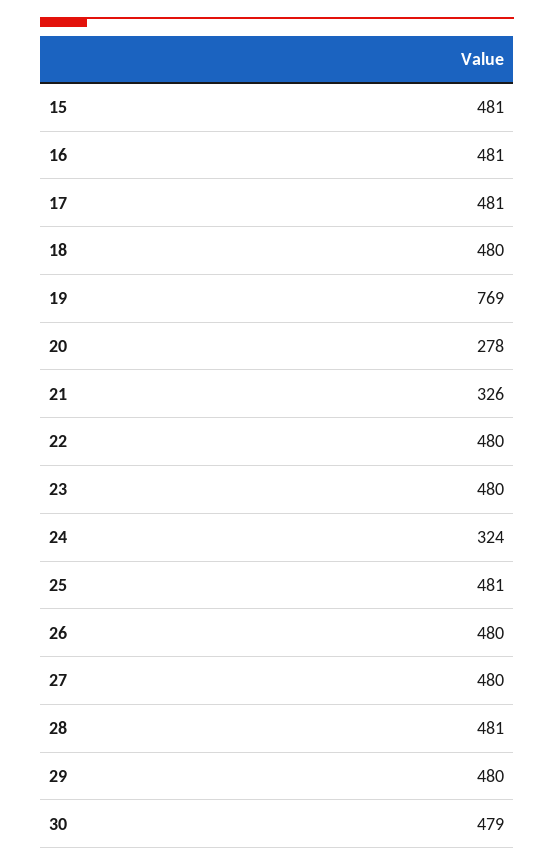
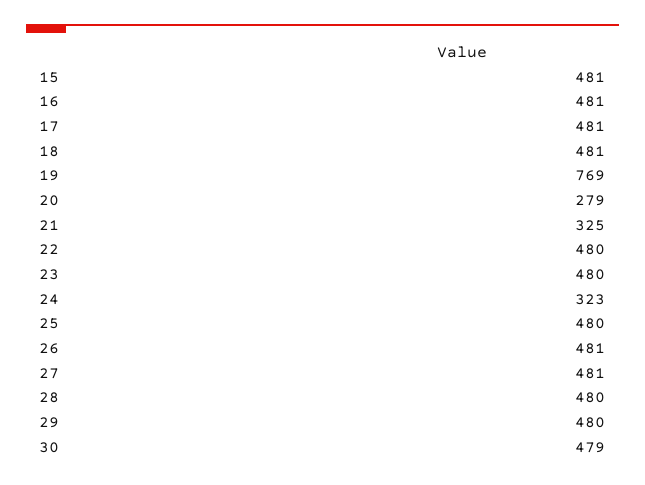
18: 480 -> 481
20: 278 -> 279
21: 326 -> 325
24: 324 -> 323
25: 481 -> 480
26: 480 -> 481
27: 480 -> 481
28: 481 -> 480

